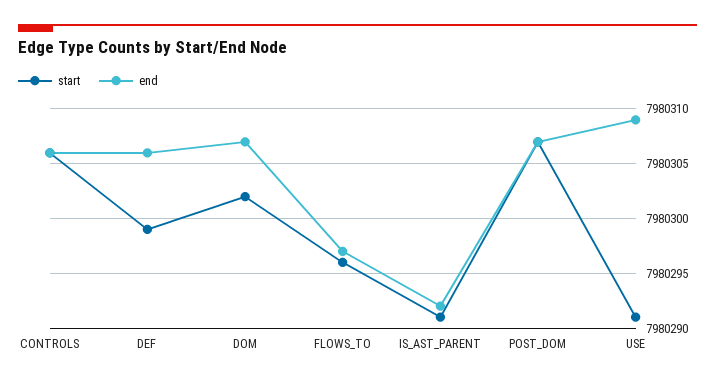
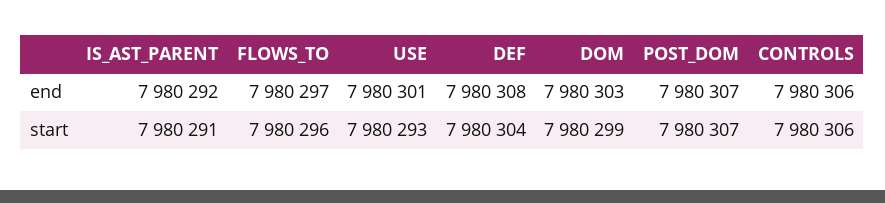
start, DEF: 7980299 -> 7980304
end, DEF: 7980306 -> 7980308
start, DOM: 7980302 -> 7980299
end, DOM: 7980307 -> 7980303
start, USE: 7980291 -> 7980293
end, USE: 7980309 -> 7980301

